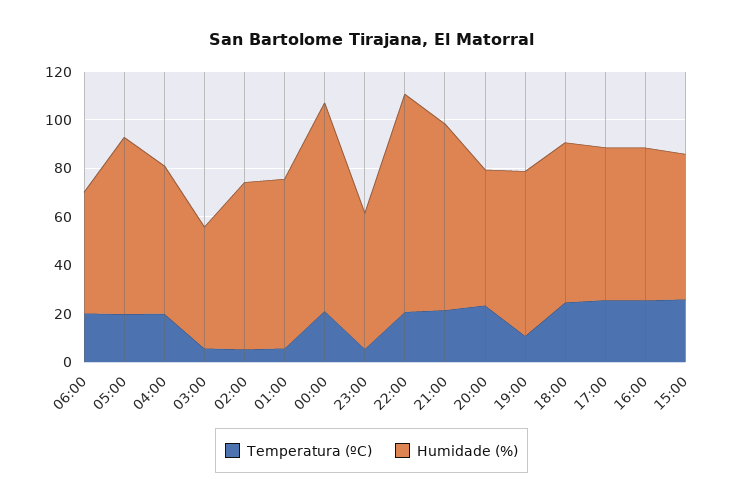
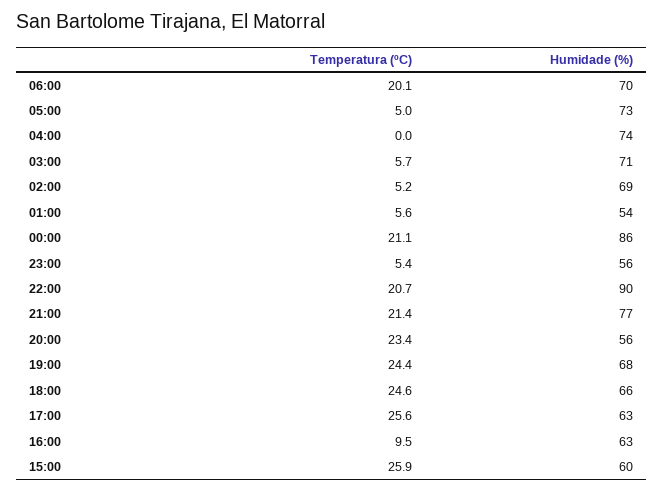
Humidade (%), 06:00: 50 -> 70
Temperatura (ºC), 05:00: 20 -> 5
Temperatura (ºC), 04:00: 20 -> 0
Humidade (%), 04:00: 60 -> 74
Humidade (%), 03:00: 50 -> 71
Humidade (%), 01:00: 70 -> 54
Temperatura (ºC), 19:00: 10 -> 24.4
Temperatura (ºC), 16:00: 25 -> 9.5

